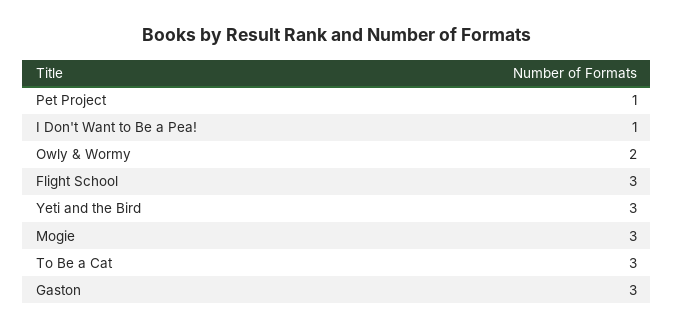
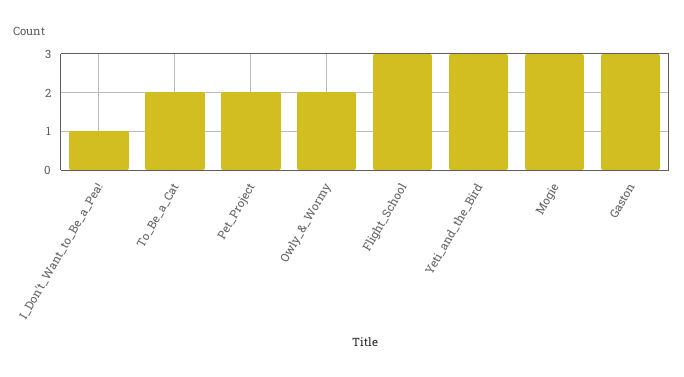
Pet Project: 1 -> 2
To Be a Cat: 3 -> 2

